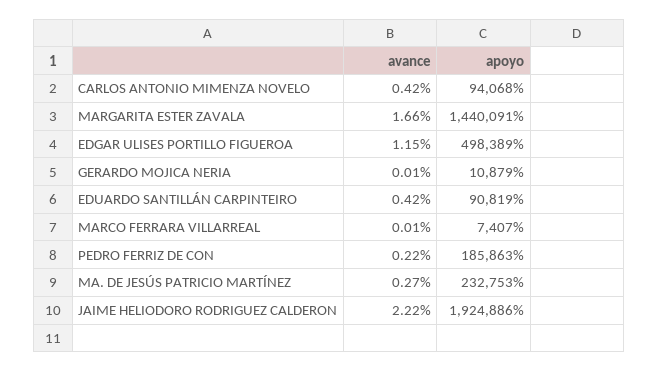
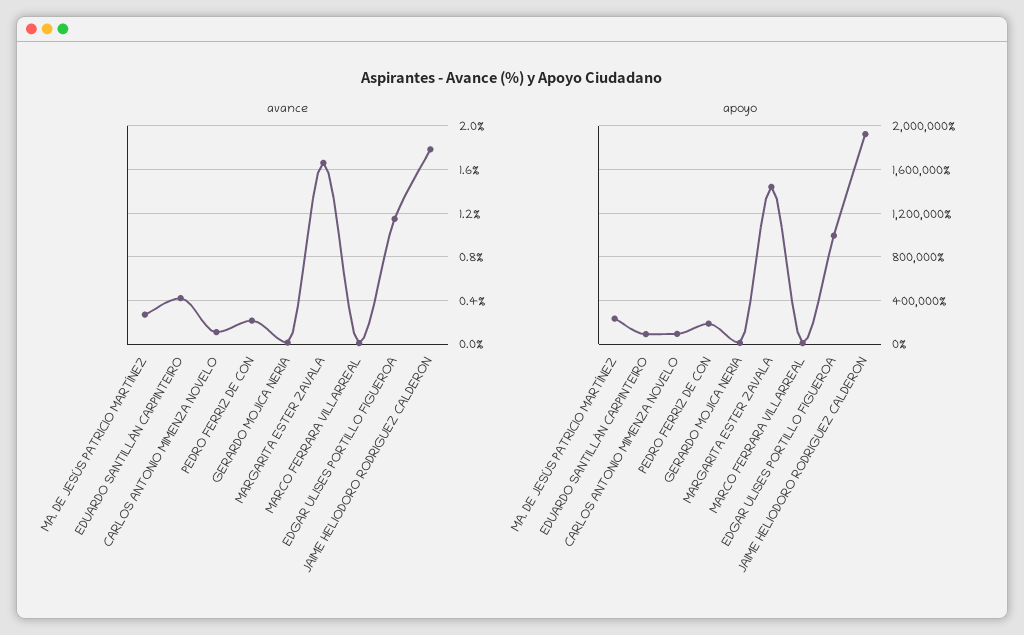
avance, CARLOS ANTONIO MIMENZA NOVELO: 0.42 -> 0.1
apoyo, EDGAR ULISES PORTILLO FIGUEROA: 498389 -> 1000000
avance, JAIME HELIODORO RODRIGUEZ CALDERON: 2.22 -> 1.8

